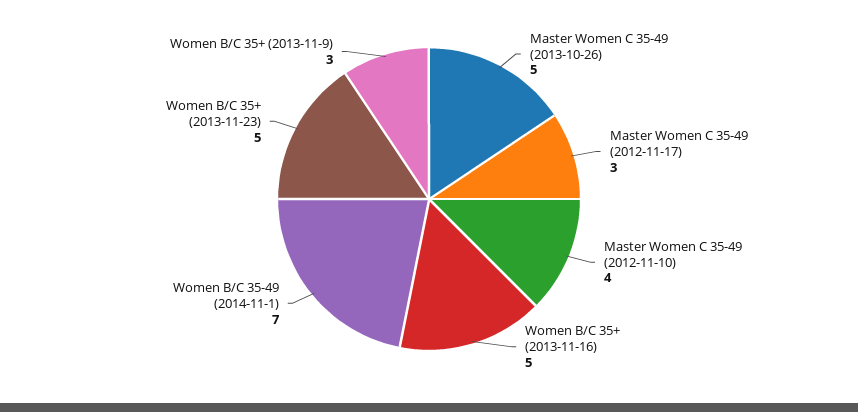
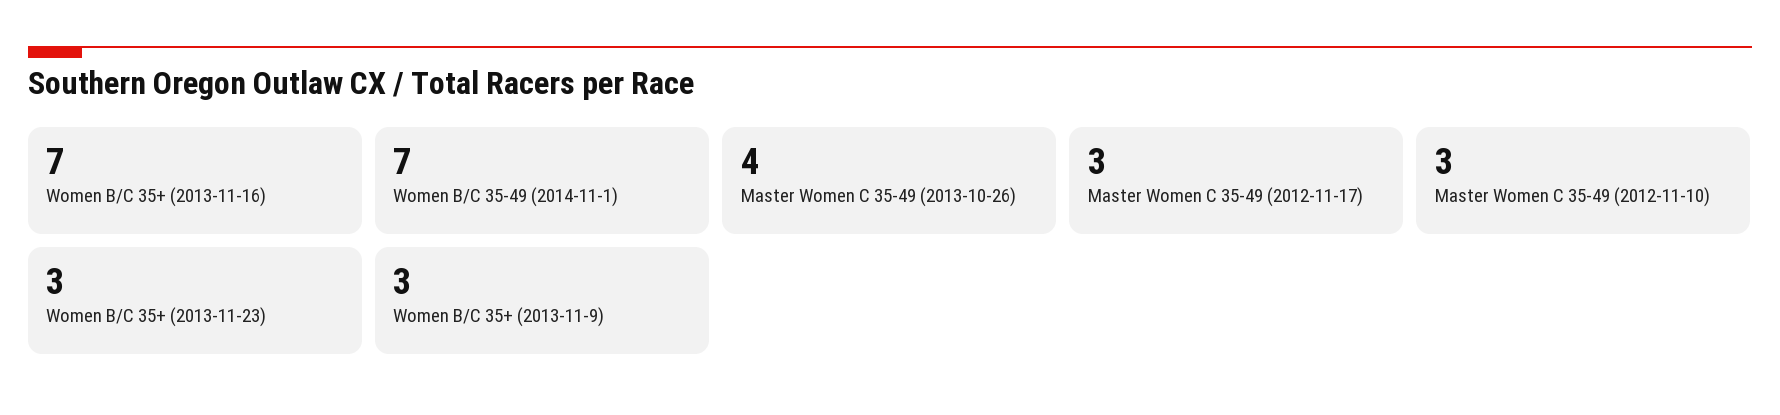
Master Women C 35-49 (2013-10-26): 5 -> 4
Master Women C 35-49 (2012-11-10): 4 -> 3
Women B/C 35+ (2013-11-16): 5 -> 7
Women B/C 35+ (2013-11-23): 5 -> 3

